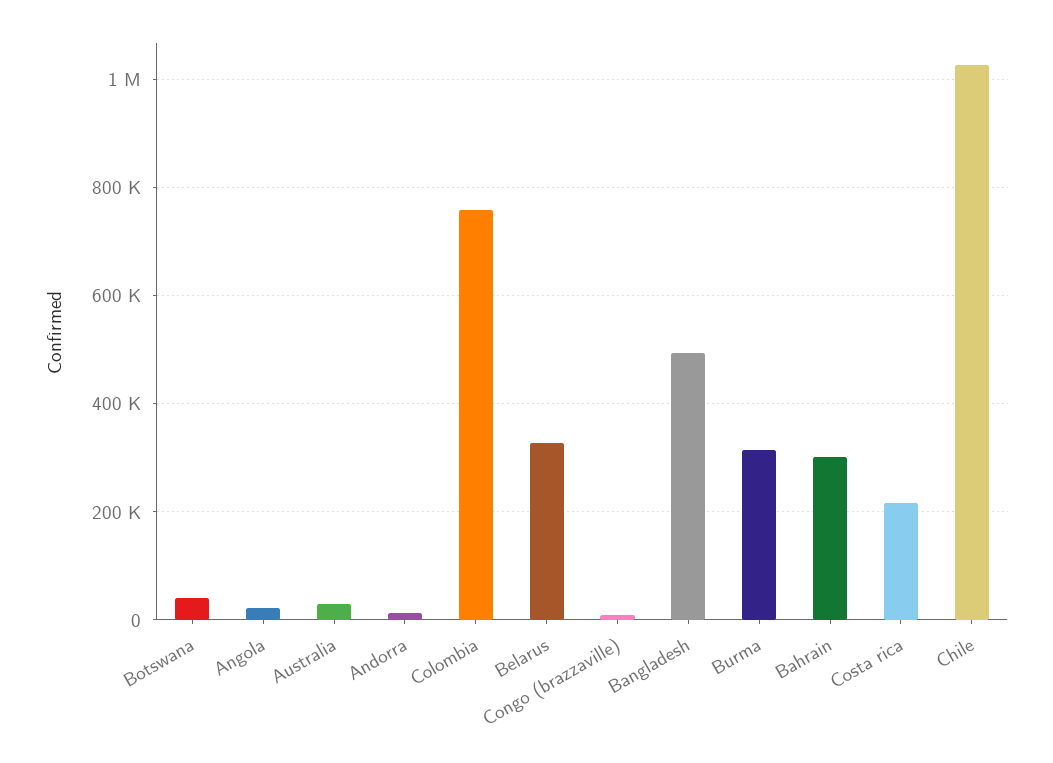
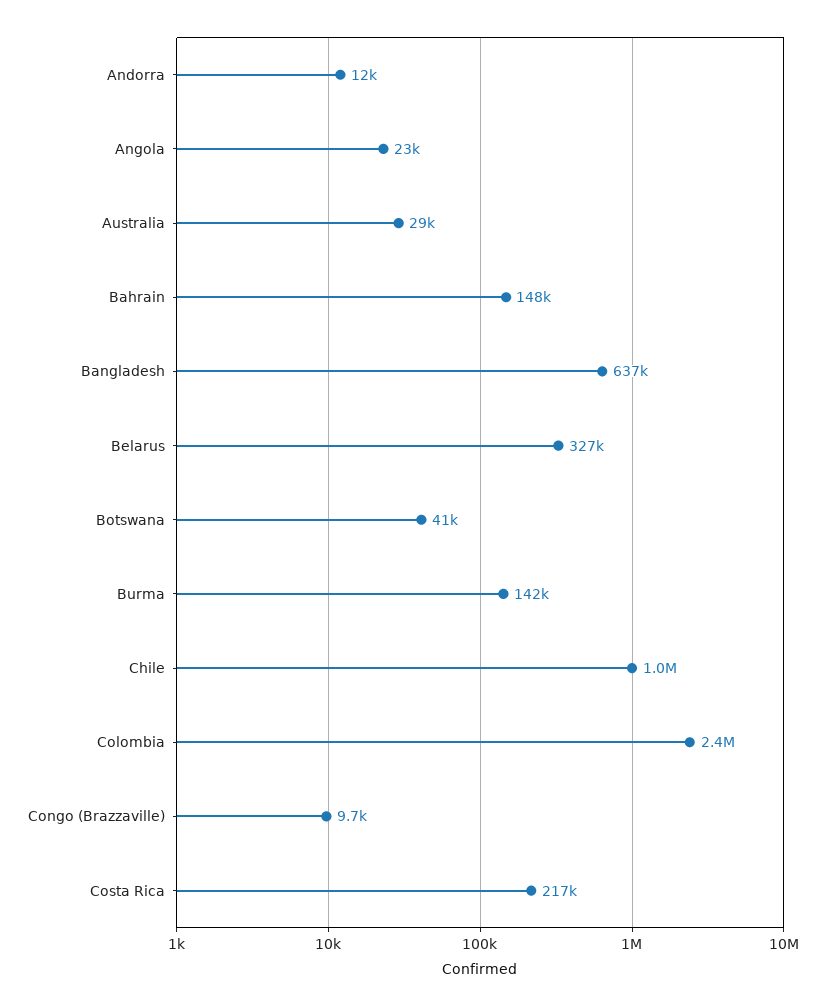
Colombia: 760000 -> 2400000
Bangladesh: 500000 -> 637000
Burma: 320000 -> 142000
Bahrain: 300000 -> 148000

